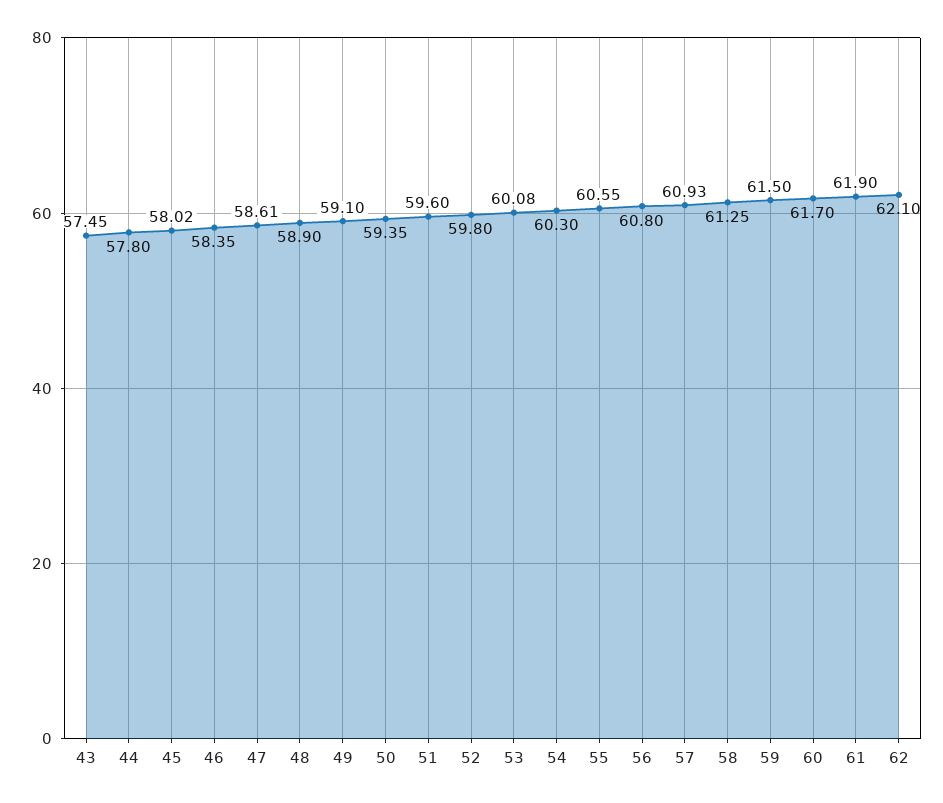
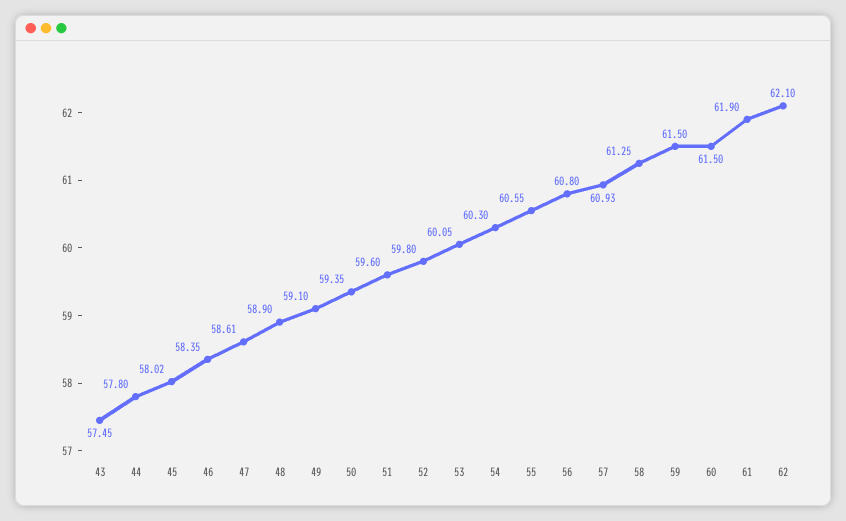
53: 60.08 -> 60.05
60: 61.7 -> 61.5

